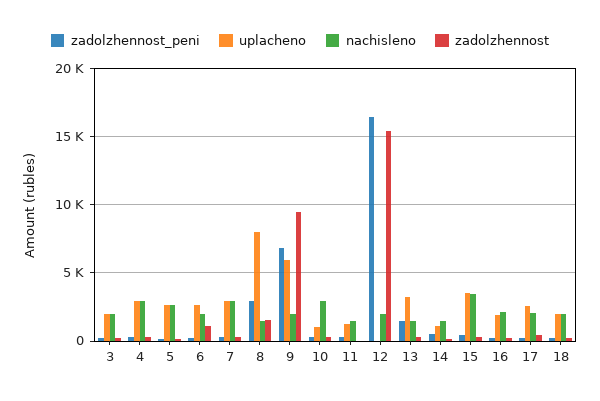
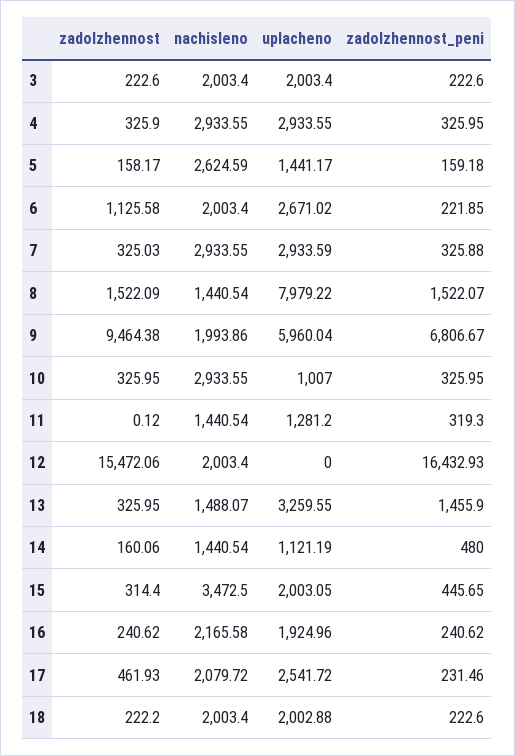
uplacheno, 5: 2500 -> 1441.17
zadolzhennost_peni, 8: 3000 -> 1522.07
uplacheno, 15: 3500 -> 2003.05

